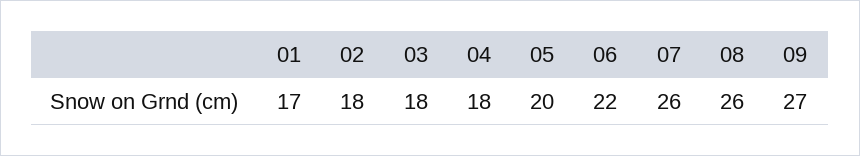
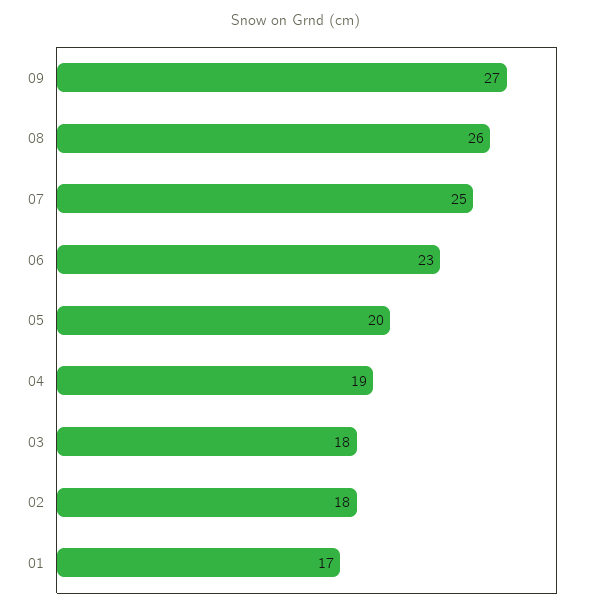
04: 18 -> 19
06: 22 -> 23
07: 26 -> 25

